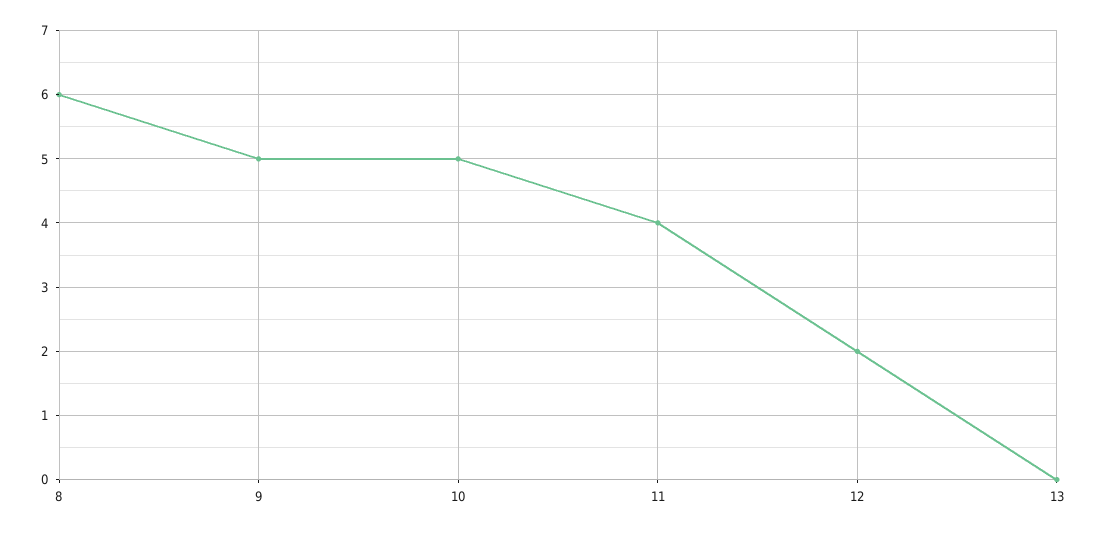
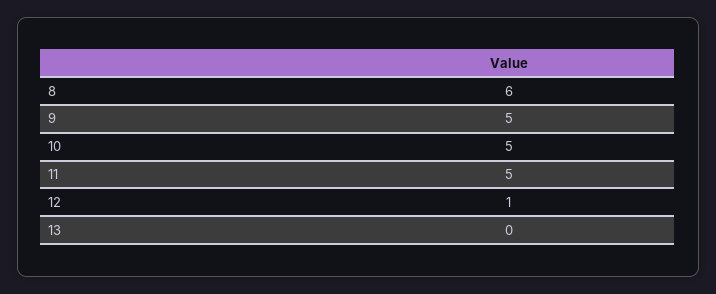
11: 4 -> 5
12: 2 -> 1

